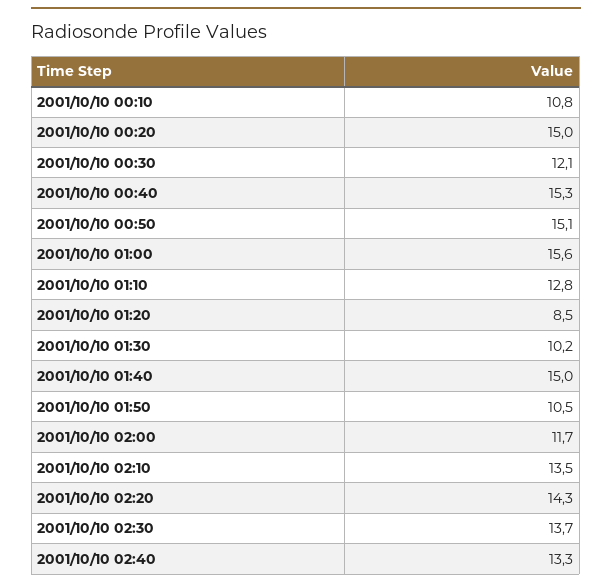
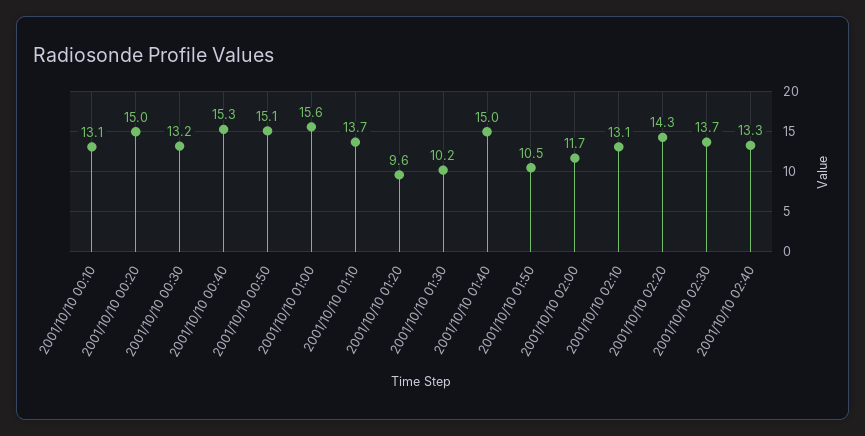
2001/10/10 00:10: 10.8 -> 13.1
2001/10/10 00:30: 12.1 -> 13.2
2001/10/10 01:10: 12.8 -> 13.7
2001/10/10 01:20: 8.5 -> 9.6
2001/10/10 02:10: 13.5 -> 13.1

